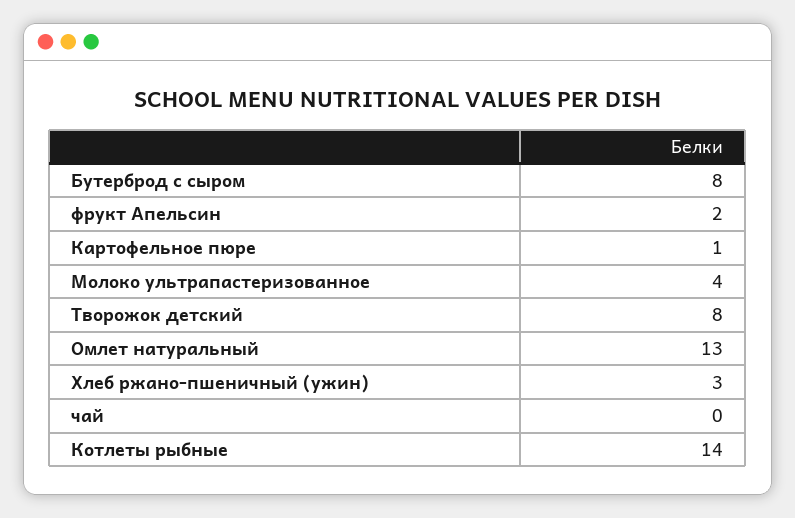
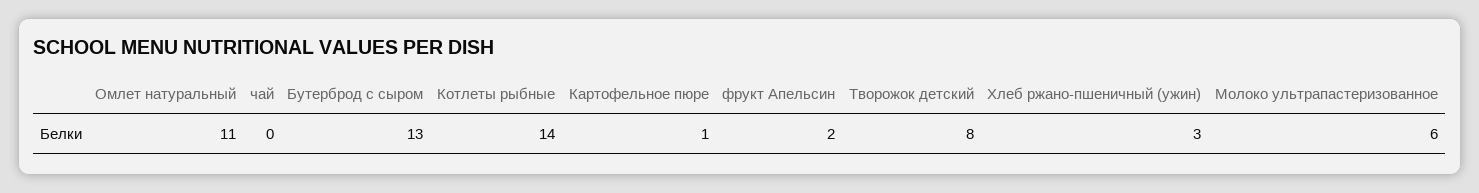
Бутерброд с сыром: 8 -> 13
Молоко ультрапастеризованное: 4 -> 6
Омлет натуральный: 13 -> 11

